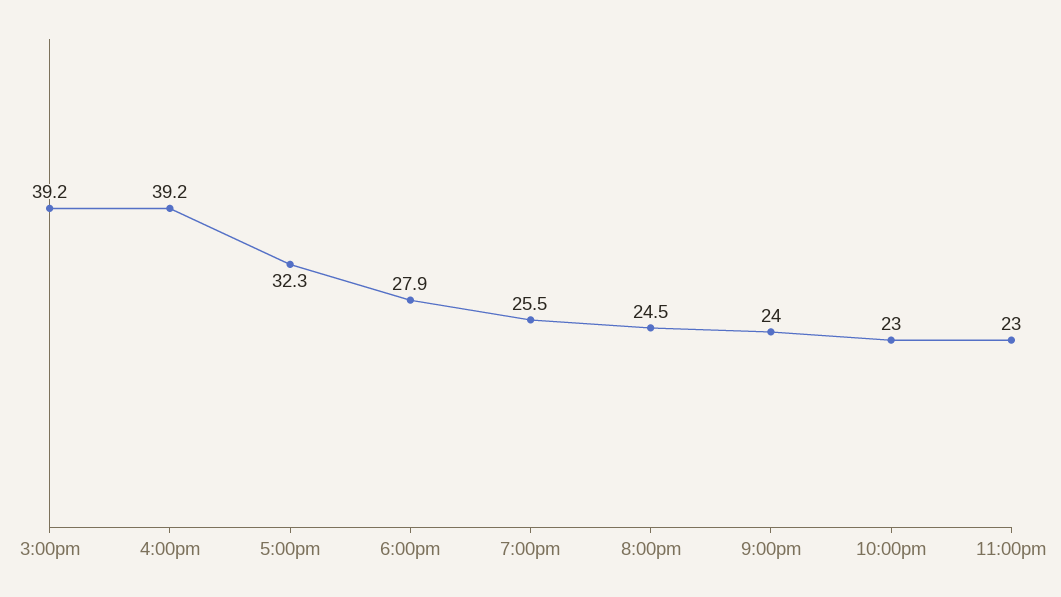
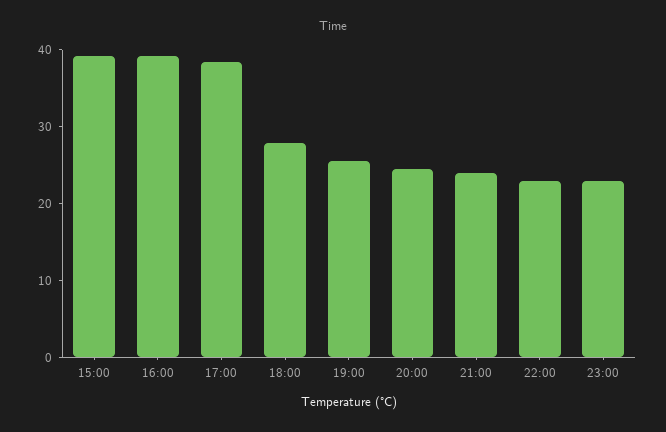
5:00pm: 32.3 -> 38

